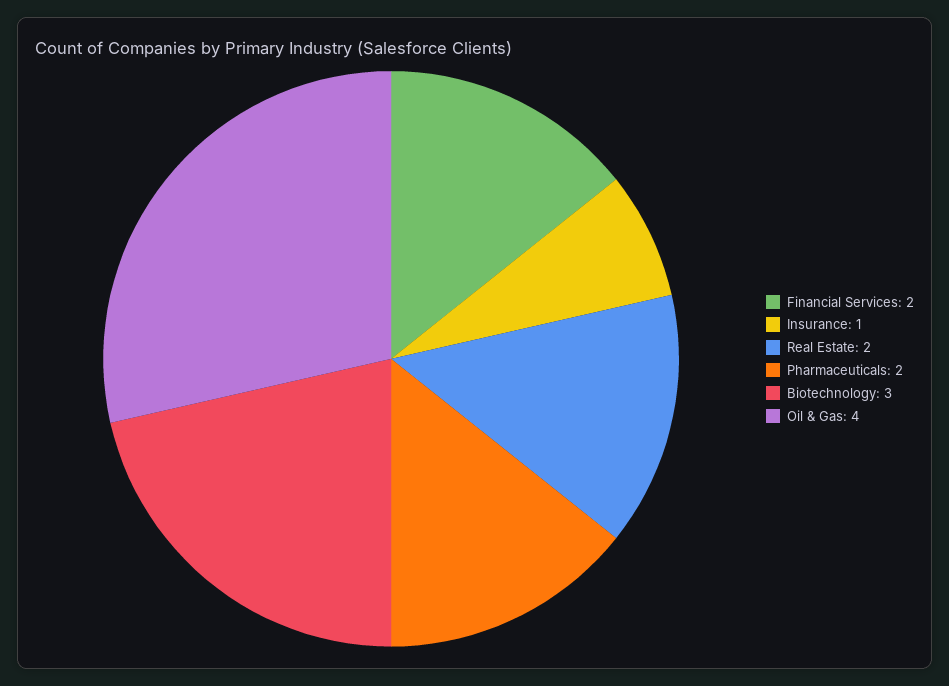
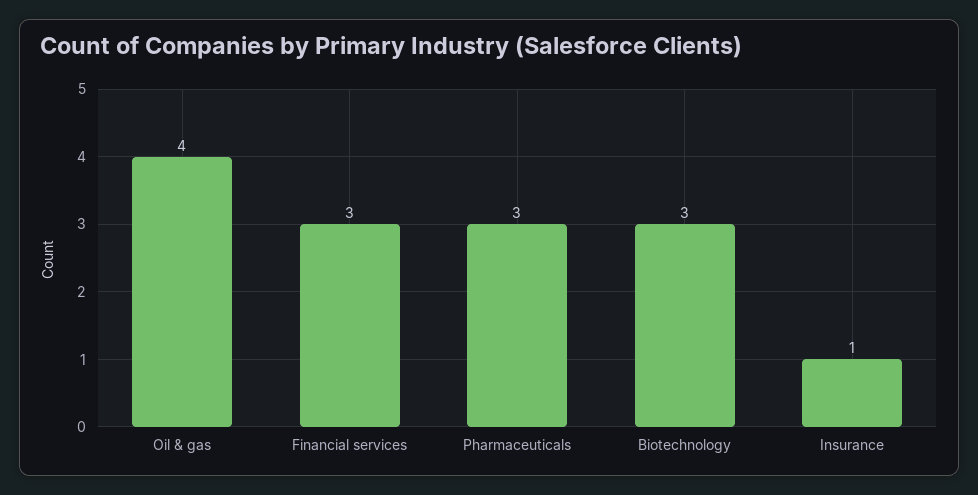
Financial Services: 2 -> 3
Real Estate: 2 -> none
Pharmaceuticals: 2 -> 3

